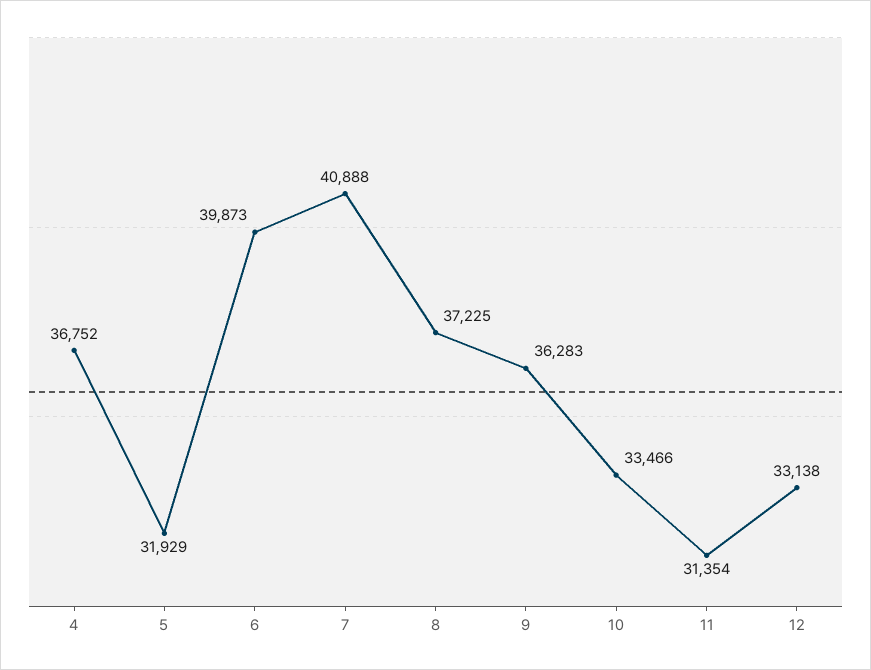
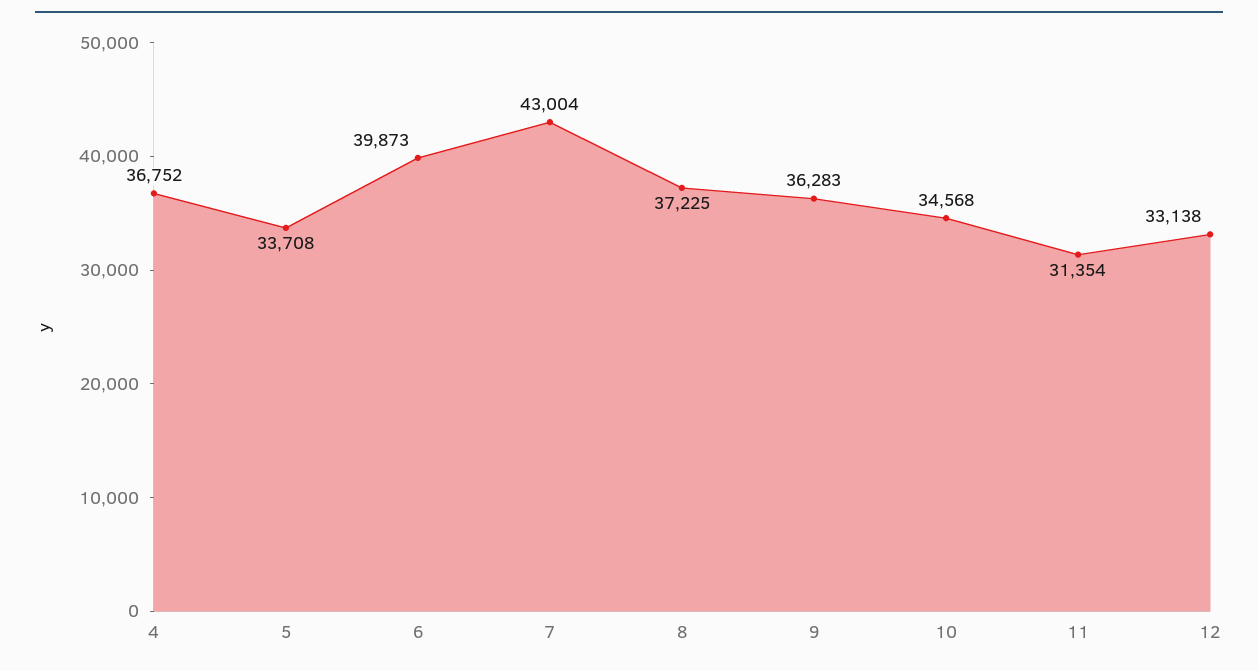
5: 31929 -> 33708
7: 40888 -> 43004
10: 33466 -> 34568

